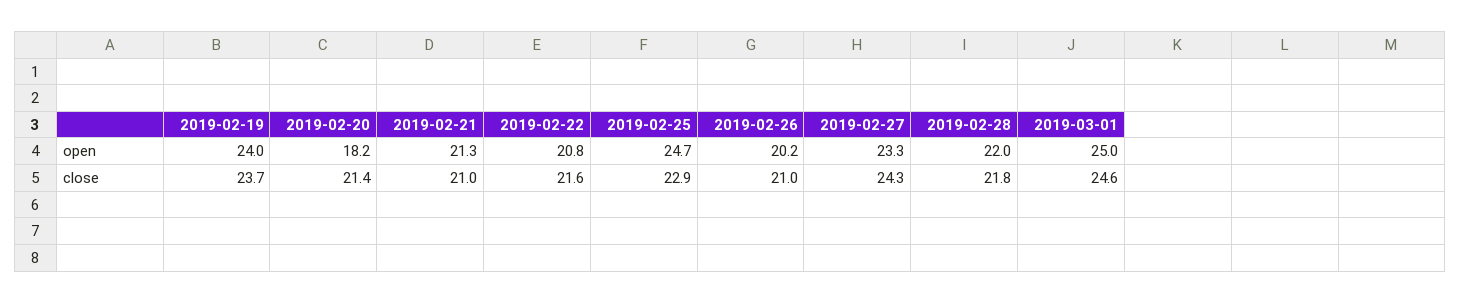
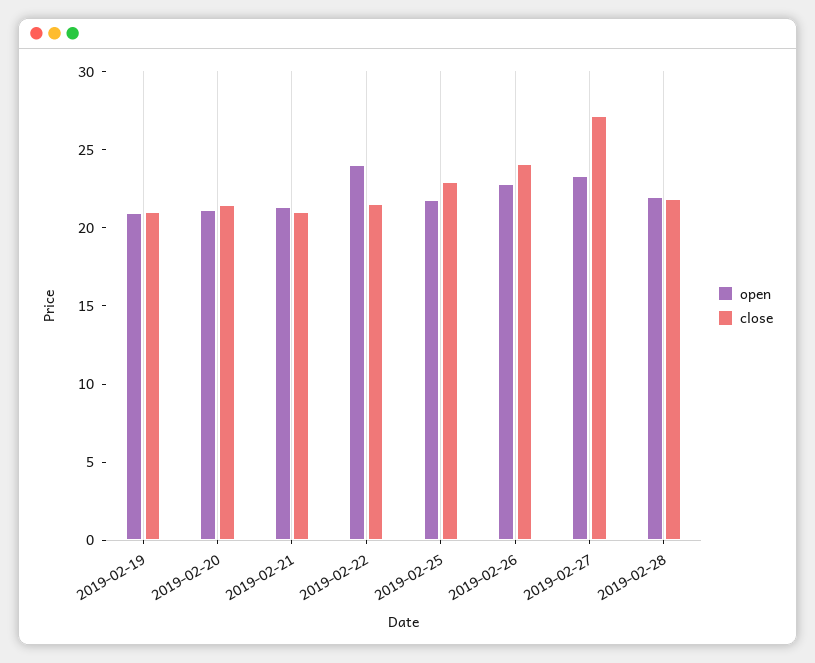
open, 2019-02-19: 24 -> 21
open, 2019-02-20: 18.2 -> 21
open, 2019-02-22: 20.8 -> 24
open, 2019-02-25: 24.7 -> 22
open, 2019-02-26: 20.2 -> 23
open, 2019-03-01: 25 -> none
close, 2019-02-19: 23.7 -> 21
close, 2019-02-26: 21 -> 24
close, 2019-02-27: 24.3 -> 27
close, 2019-03-01: 24.6 -> none

